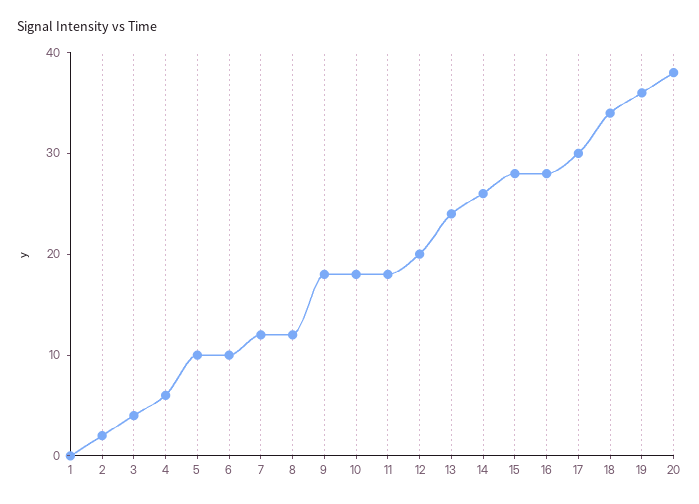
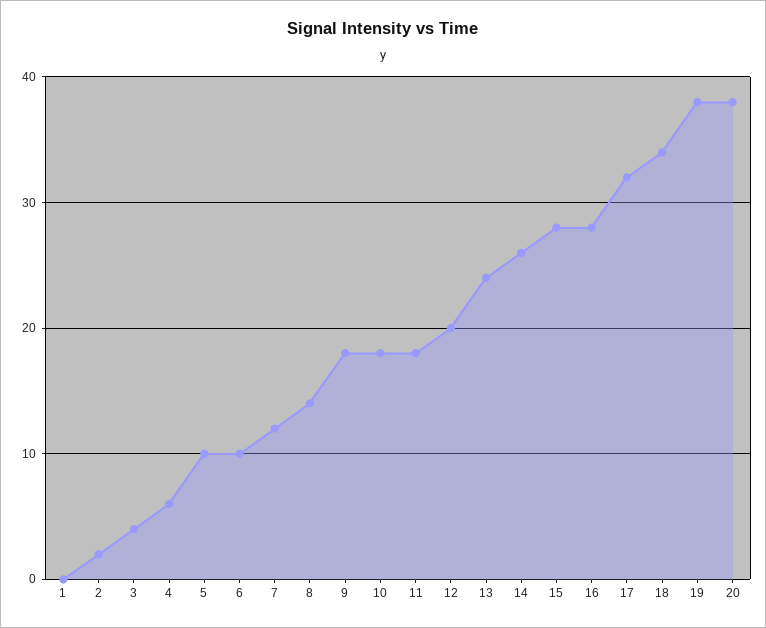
8: 12 -> 14
17: 30 -> 32
19: 36 -> 38

